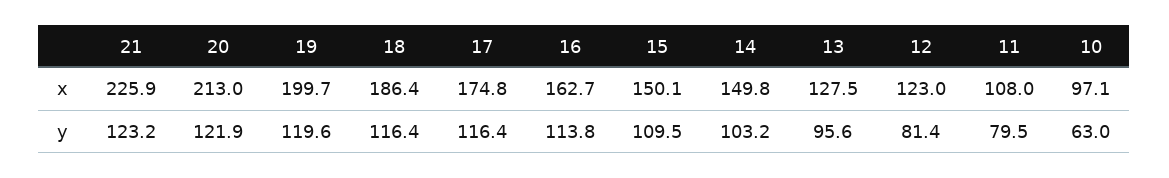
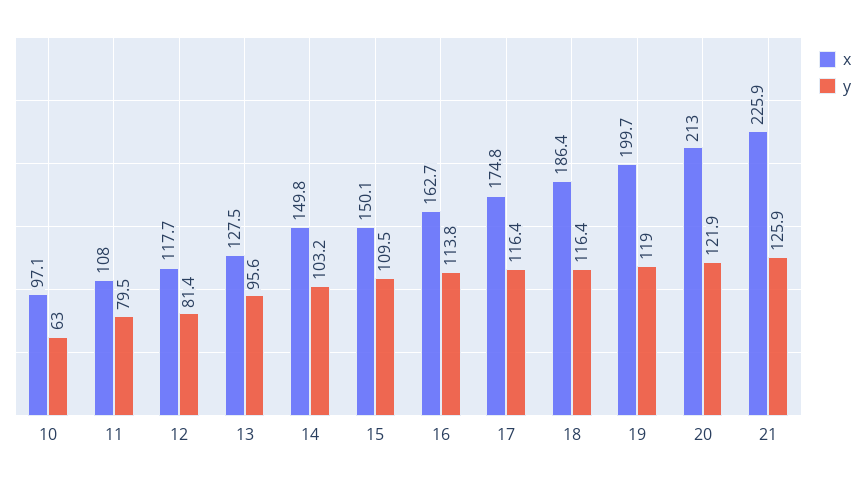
x, 12: 123 -> 117.7
y, 21: 123.2 -> 125.9
y, 19: 119.6 -> 119

